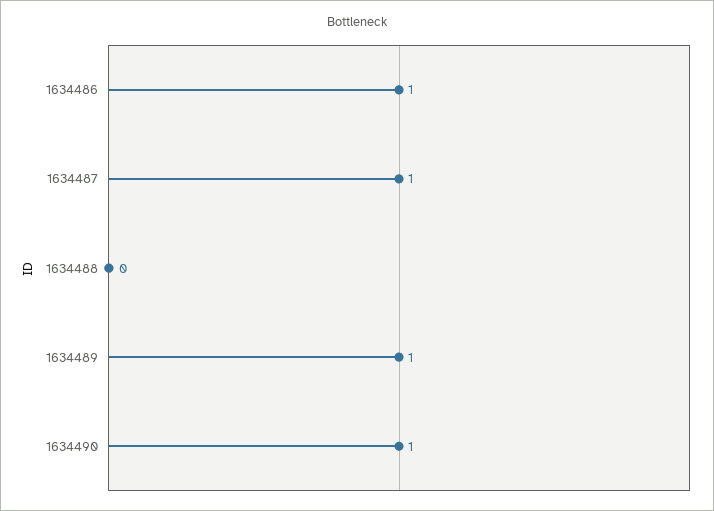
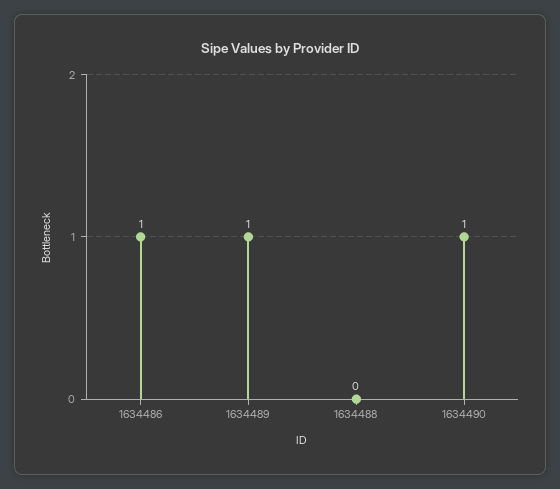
1634487: 1 -> none

